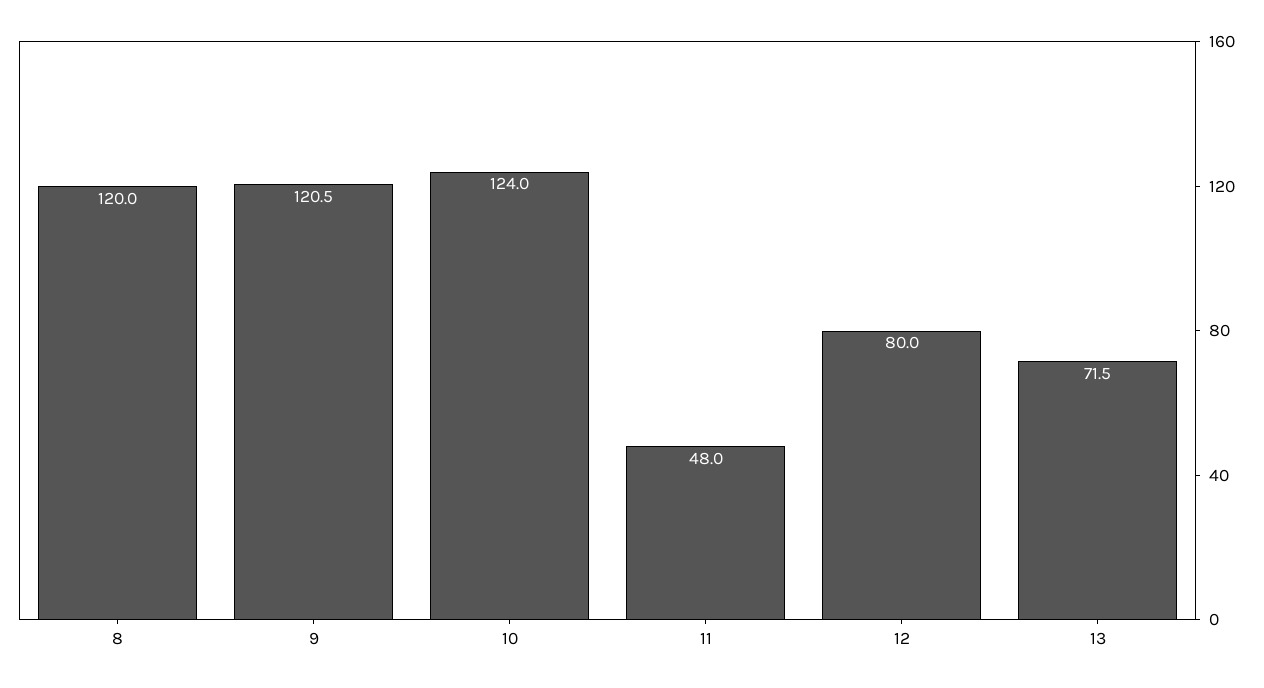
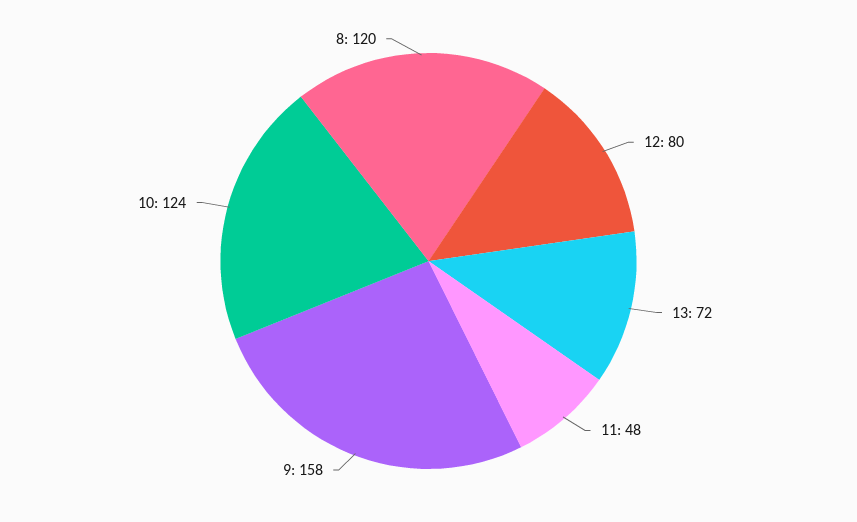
9: 120.5 -> 158

